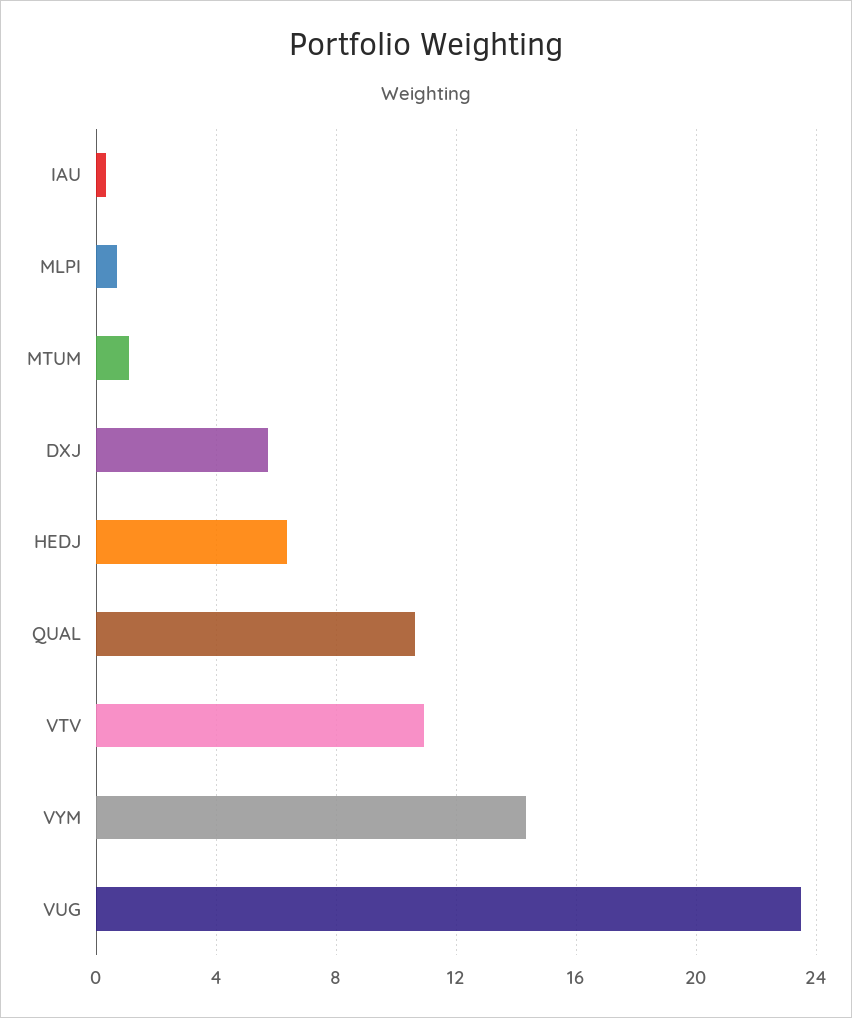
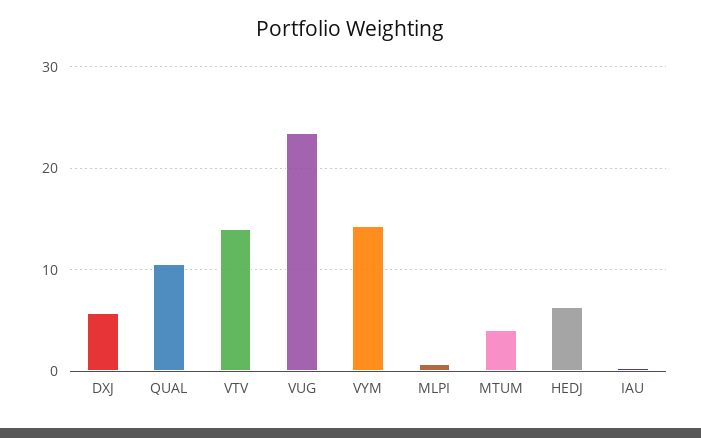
MTUM: 1 -> 4
VTV: 11 -> 14

